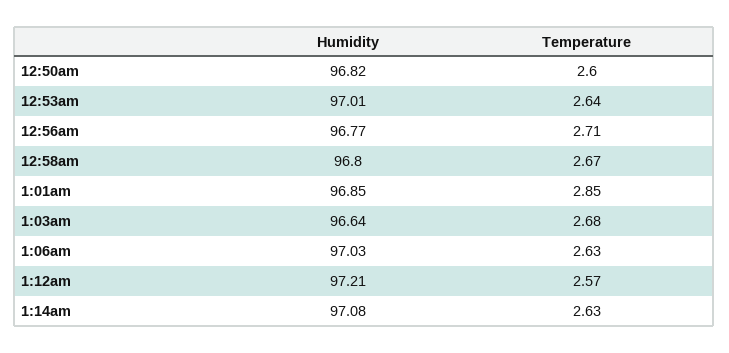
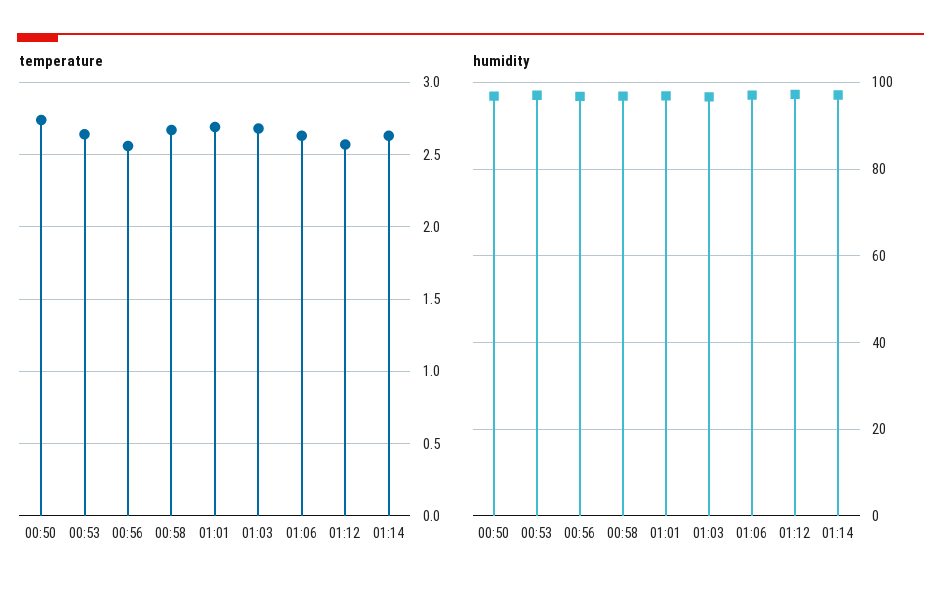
Temperature, 12:50am: 2.6 -> 2.75
Temperature, 12:56am: 2.71 -> 2.55
Temperature, 1:01am: 2.85 -> 2.7

